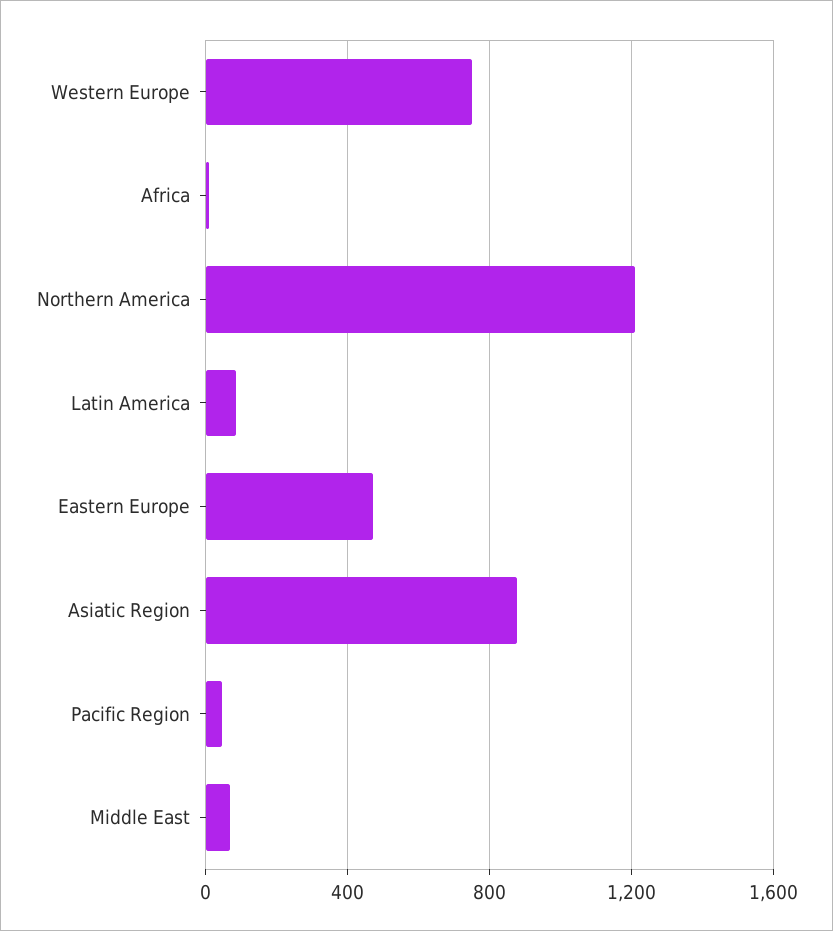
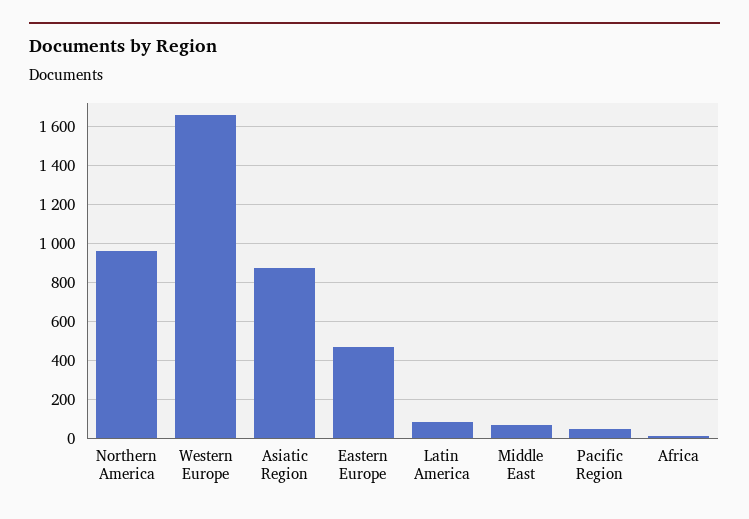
Western Europe: 750 -> 1650
Northern America: 1200 -> 950

